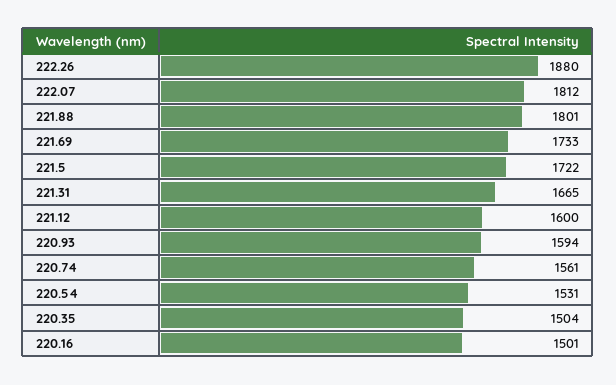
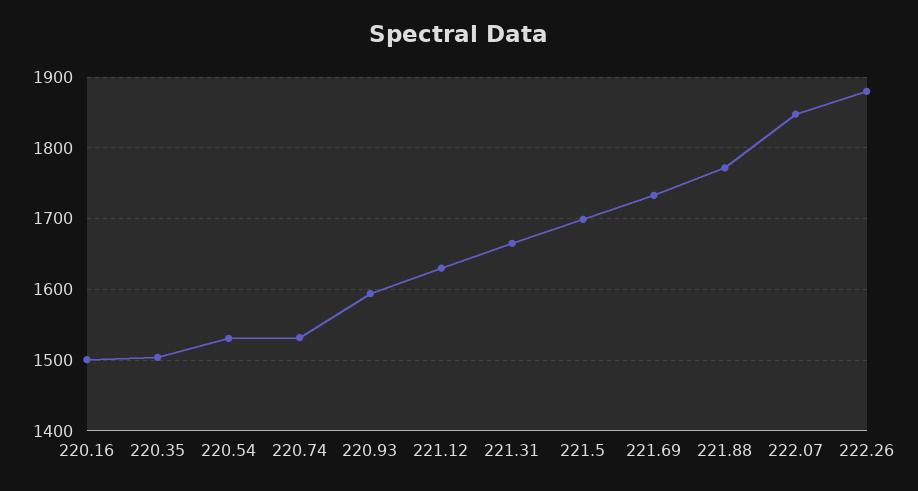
222.07: 1812 -> 1850
221.88: 1801 -> 1770
221.5: 1722 -> 1700
221.12: 1600 -> 1630
220.74: 1561 -> 1530

